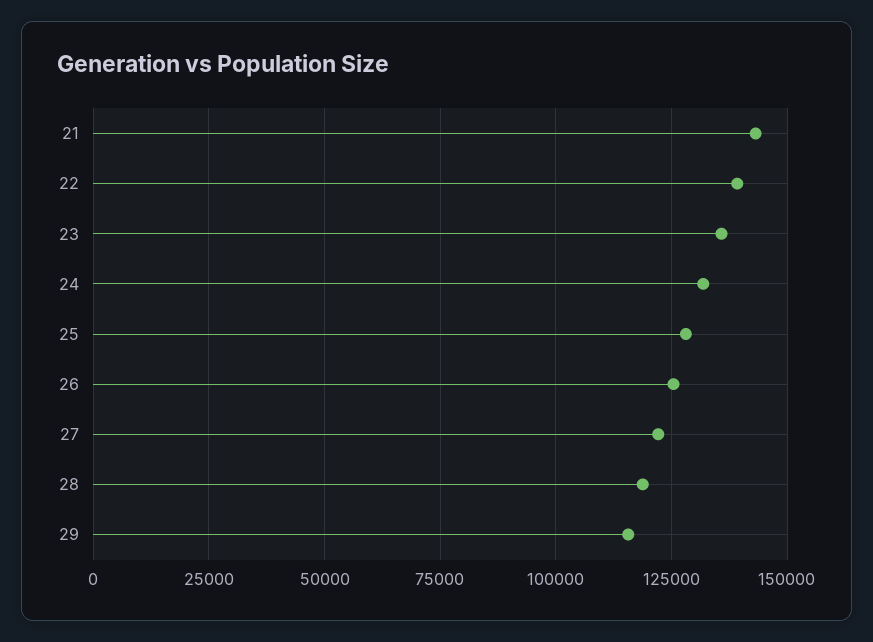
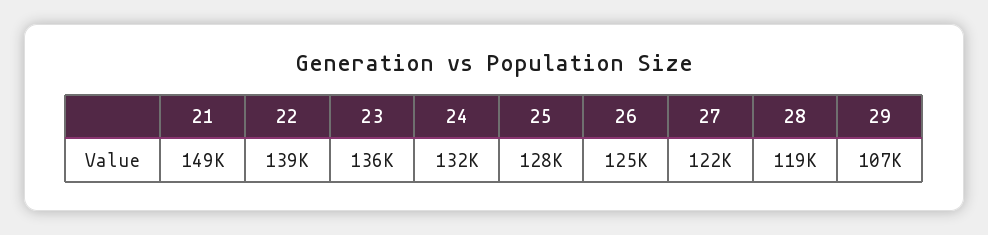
21: 142500 -> 149000
29: 115000 -> 107000

